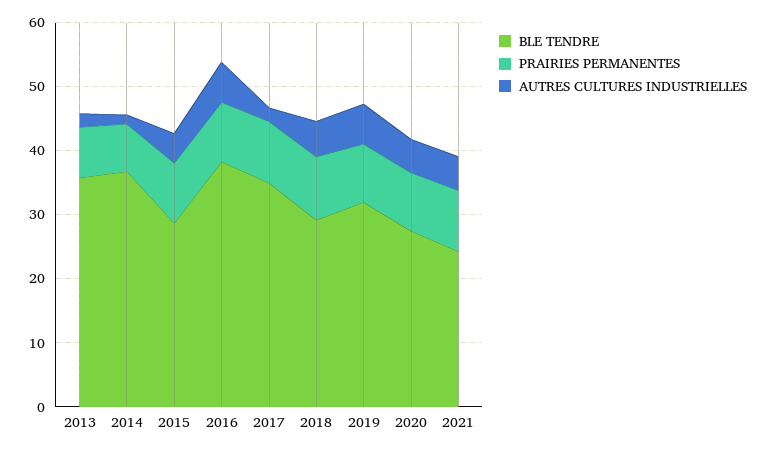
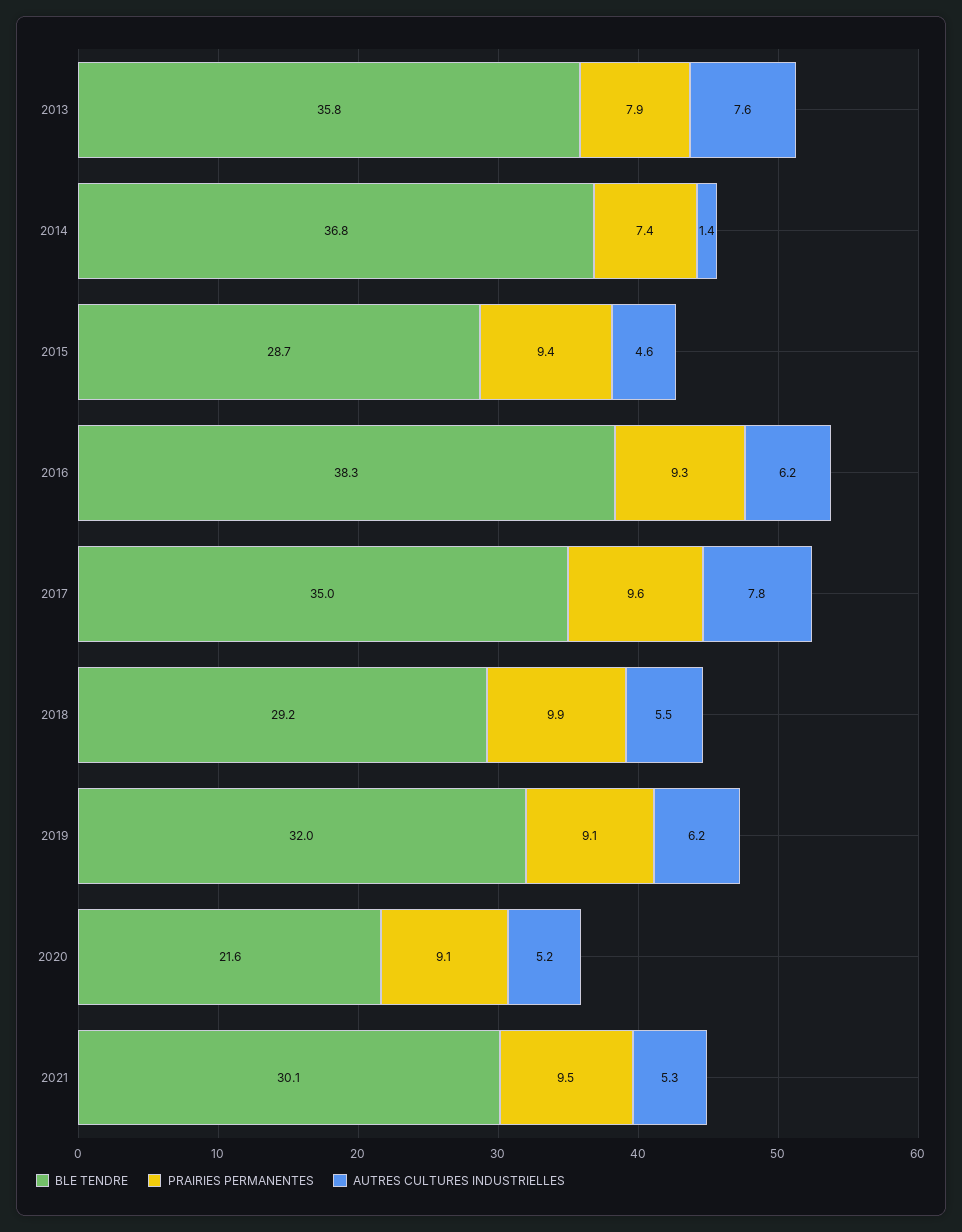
AUTRES CULTURES INDUSTRIELLES, 2013: 2 -> 7.6
AUTRES CULTURES INDUSTRIELLES, 2017: 2 -> 7.8
BLE TENDRE, 2020: 28 -> 21.6
BLE TENDRE, 2021: 24 -> 30.1

